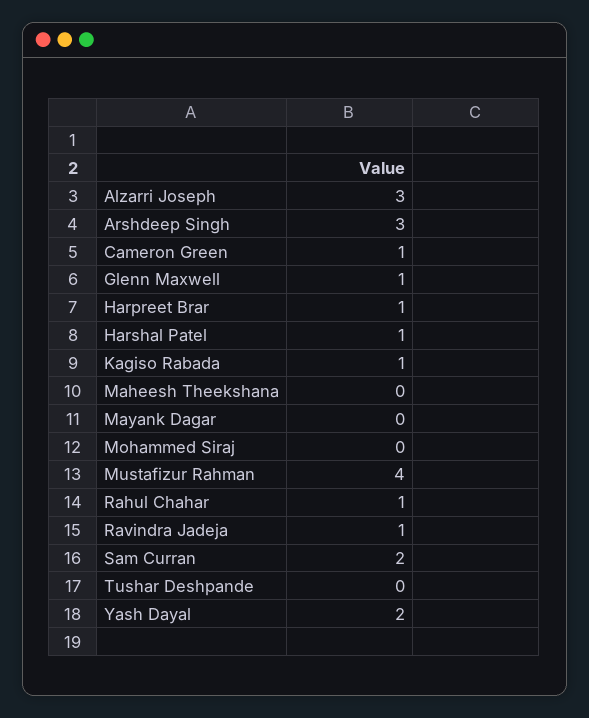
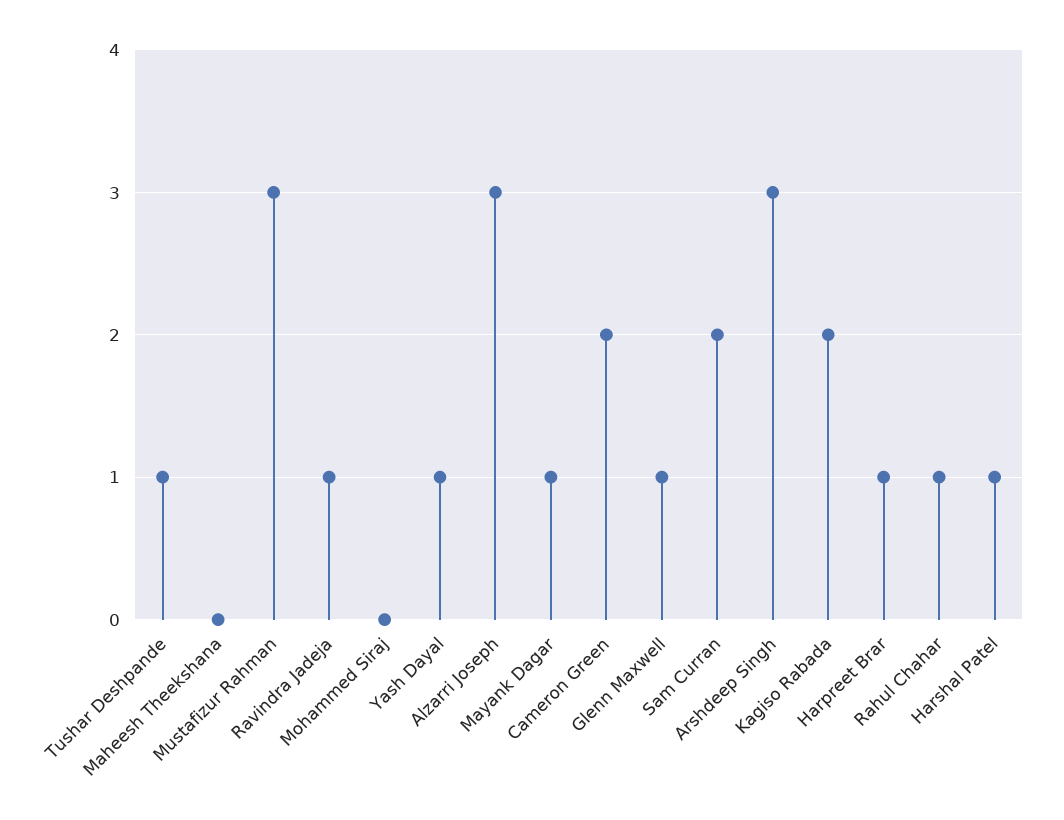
Cameron Green: 1 -> 2
Kagiso Rabada: 1 -> 2
Mayank Dagar: 0 -> 1
Mustafizur Rahman: 4 -> 3
Tushar Deshpande: 0 -> 1
Yash Dayal: 2 -> 1

